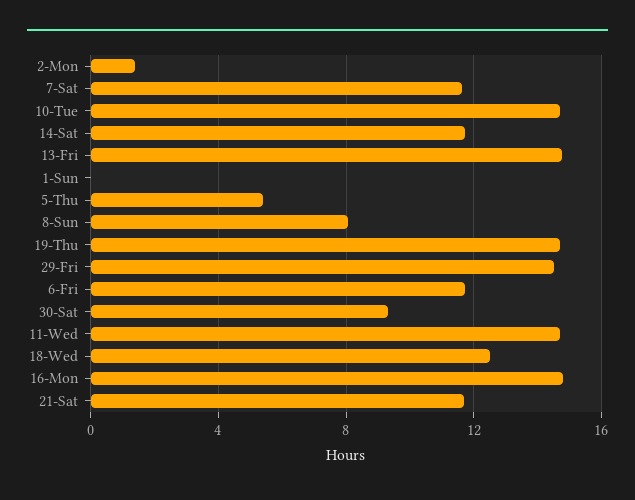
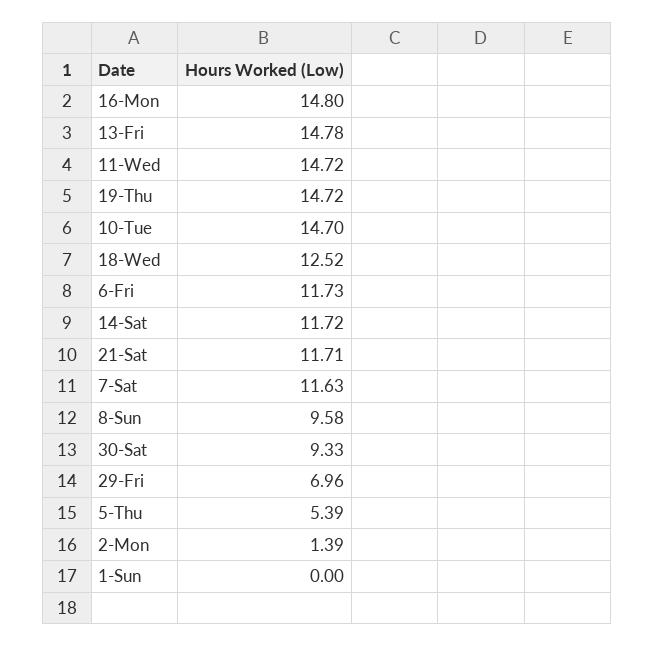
8-Sun: 8 -> 9.58
29-Fri: 14.5 -> 6.96

